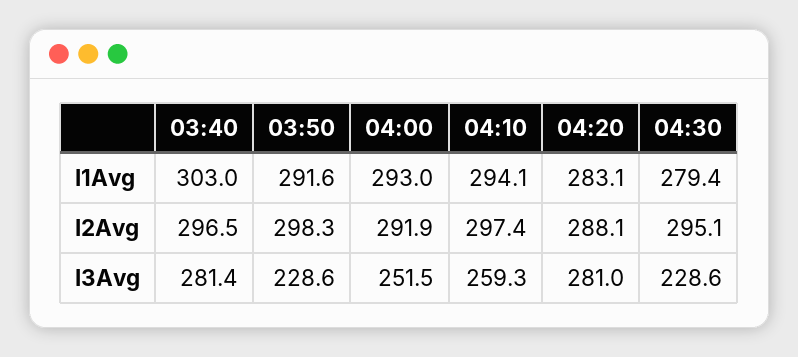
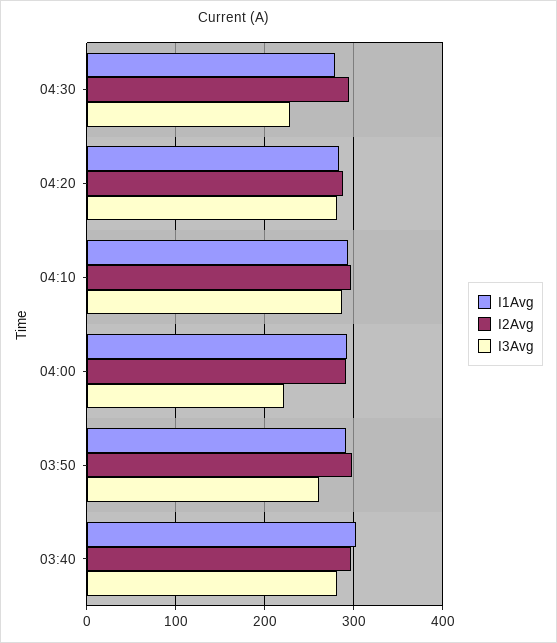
I3Avg, 03:50: 228.6 -> 260
I3Avg, 04:00: 251.5 -> 220
I3Avg, 04:10: 259.3 -> 290

